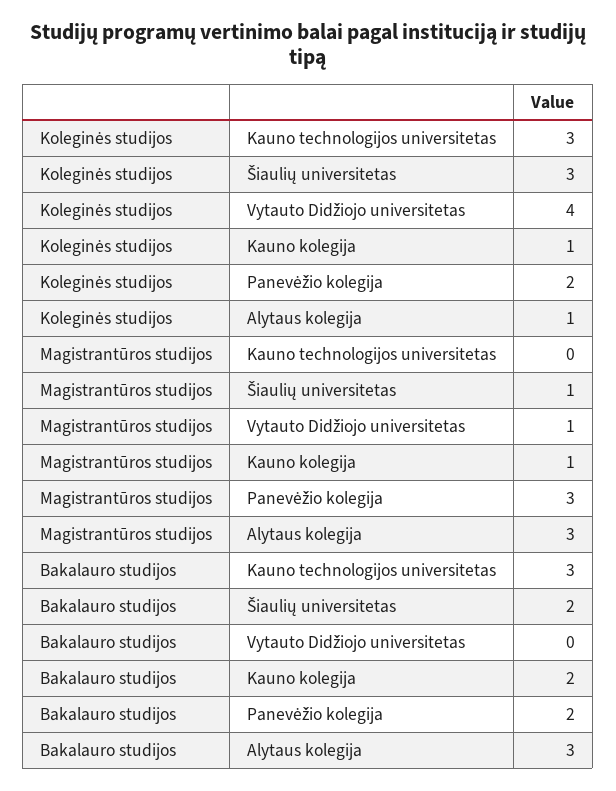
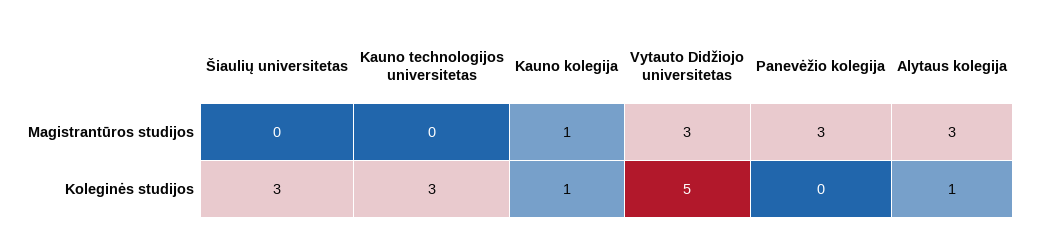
Koleginės studijos, Vytauto Didžiojo universitetas: 4 -> 5
Koleginės studijos, Panevėžio kolegija: 2 -> 0
Magistrantūros studijos, Šiaulių universitetas: 1 -> 0
Magistrantūros studijos, Vytauto Didžiojo universitetas: 1 -> 3
Bakalauro studijos, Kauno technologijos universitetas: 3 -> none
Bakalauro studijos, Šiaulių universitetas: 2 -> none
Bakalauro studijos, Vytauto Didžiojo universitetas: 0 -> none
Bakalauro studijos, Kauno kolegija: 2 -> none
Bakalauro studijos, Panevėžio kolegija: 2 -> none
Bakalauro studijos, Alytaus kolegija: 3 -> none

